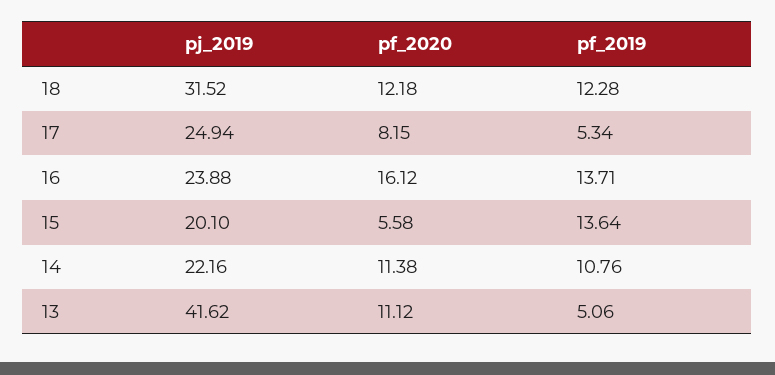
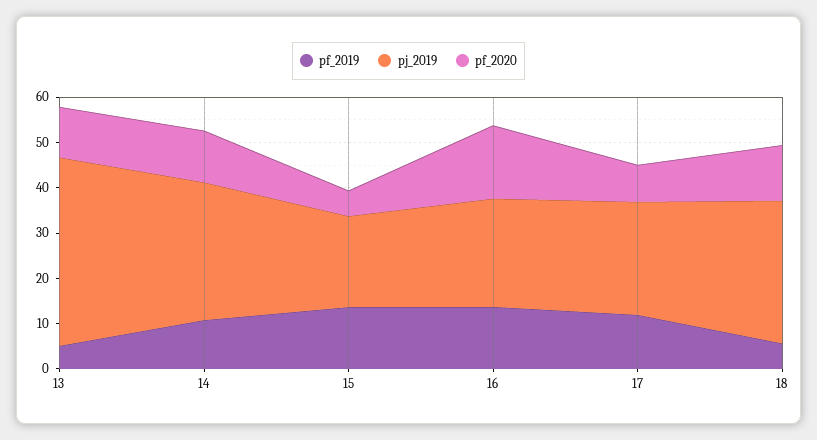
pf_2019, 18: 12.28 -> 6
pf_2019, 17: 5.34 -> 12
pj_2019, 14: 22.16 -> 30

